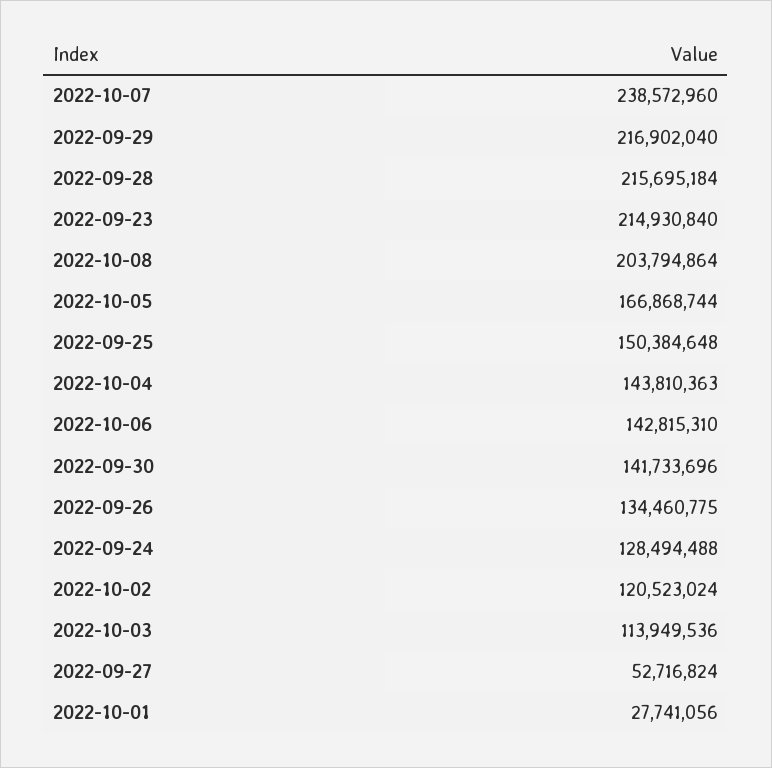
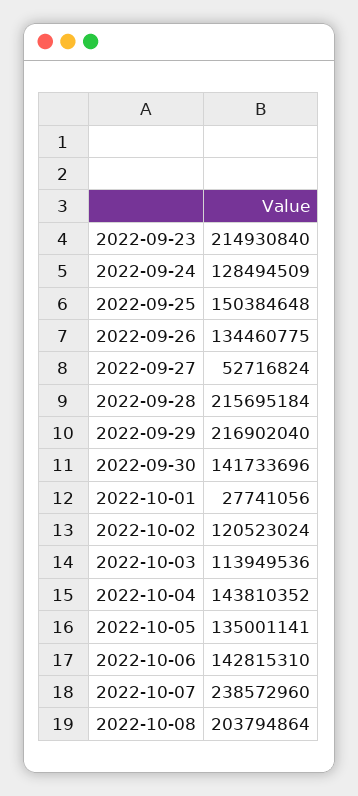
2022-10-05: 166868744 -> 135001141
2022-10-04: 143810363 -> 143810352
2022-09-24: 128494488 -> 128494509

